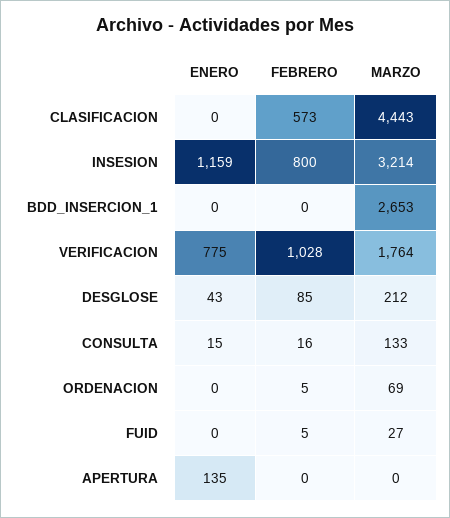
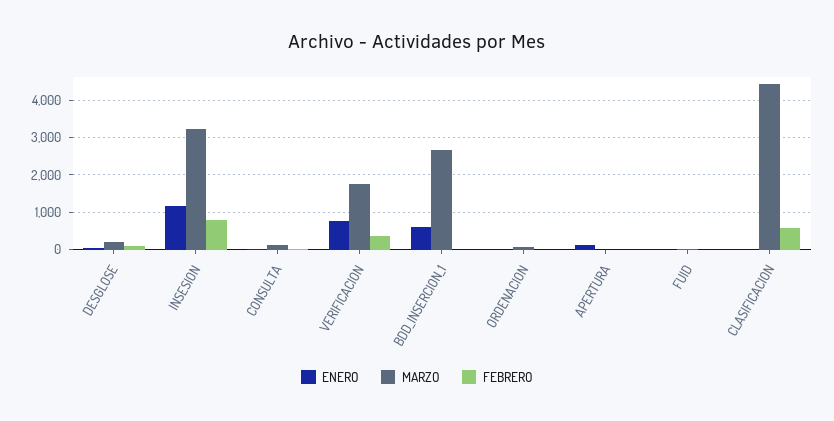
ENERO, BDD_INSERCION_1: 0 -> 600
FEBRERO, VERIFICACION: 1028 -> 400

